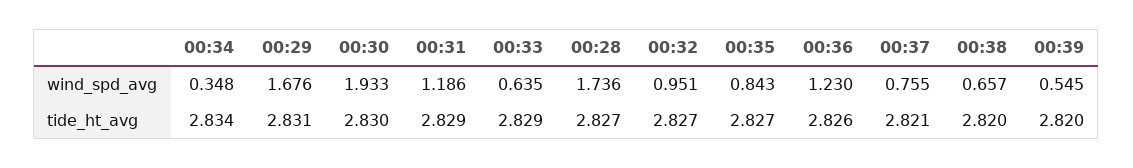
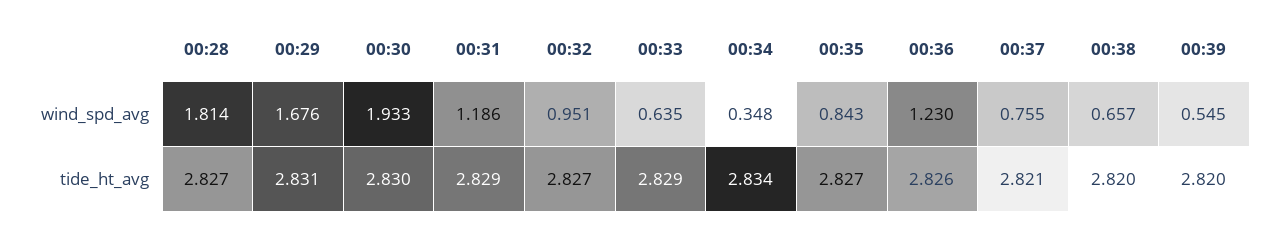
00:28, wind_spd_avg: 1.736 -> 1.814

